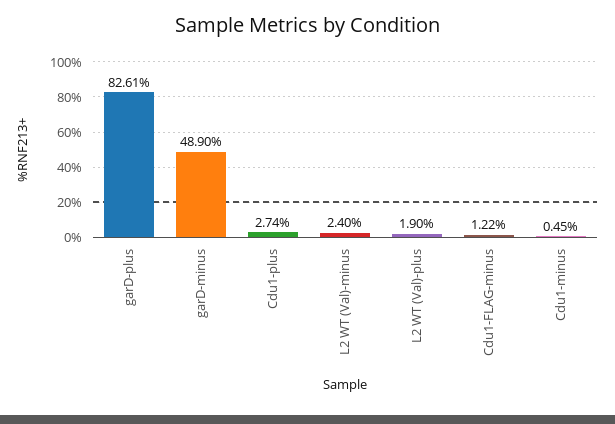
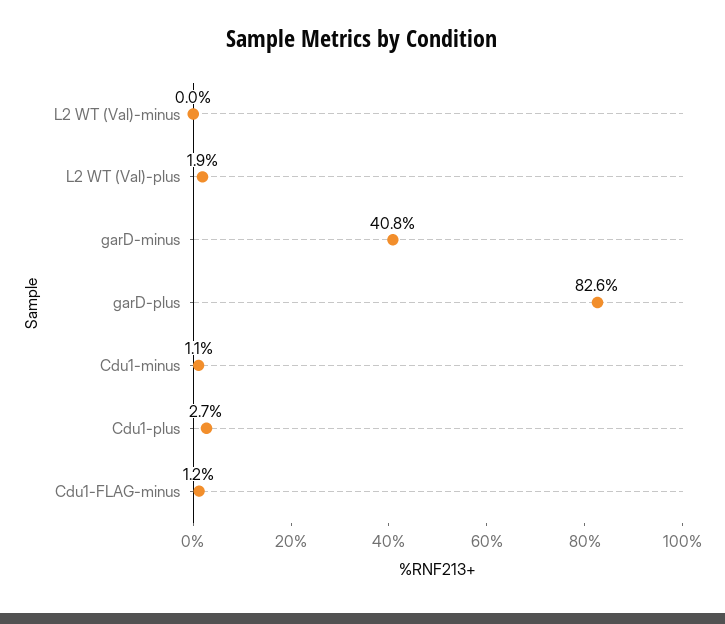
garD-minus: 48.9 -> 40.8
L2 WT (Val)-minus: 2.4 -> 0
Cdu1-minus: 0.45 -> 1.1

